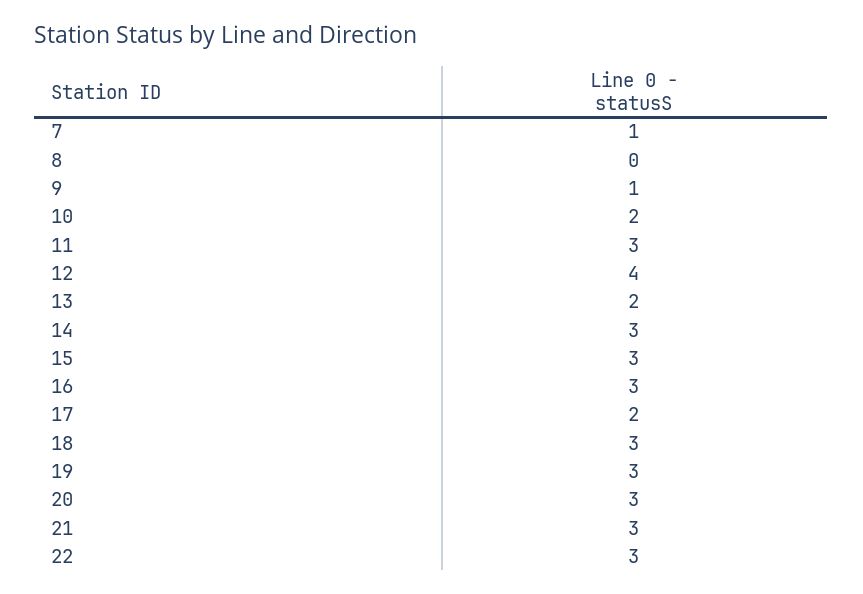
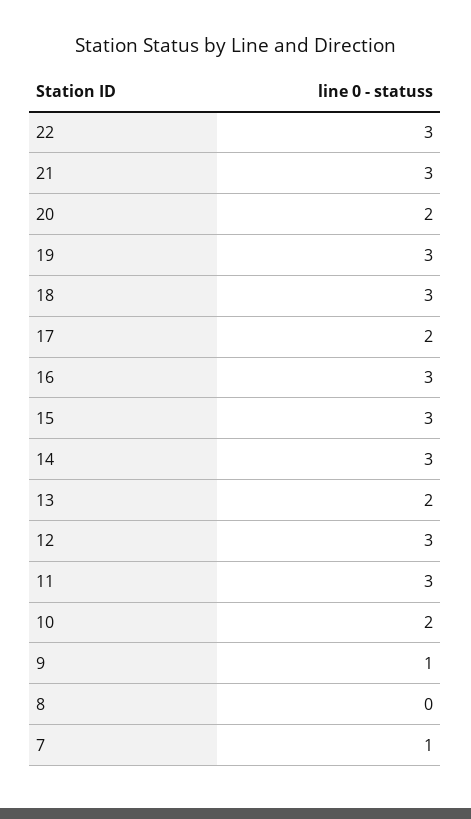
12: 4 -> 3
20: 3 -> 2

